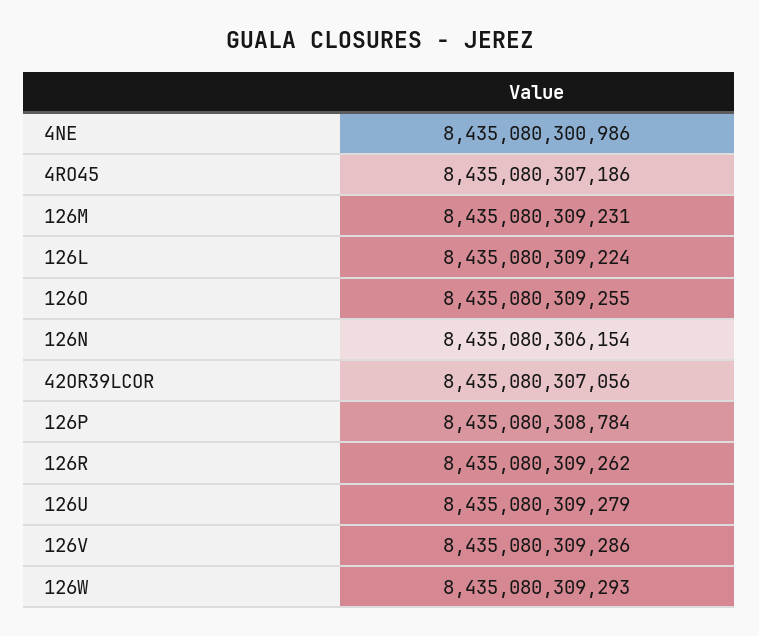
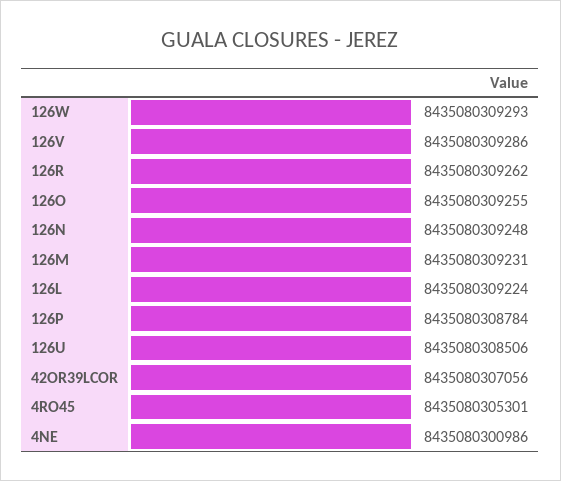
4RO45: 8435080307186 -> 8435080305301
126N: 8435080306154 -> 8435080309248
126U: 8435080309279 -> 8435080308506

